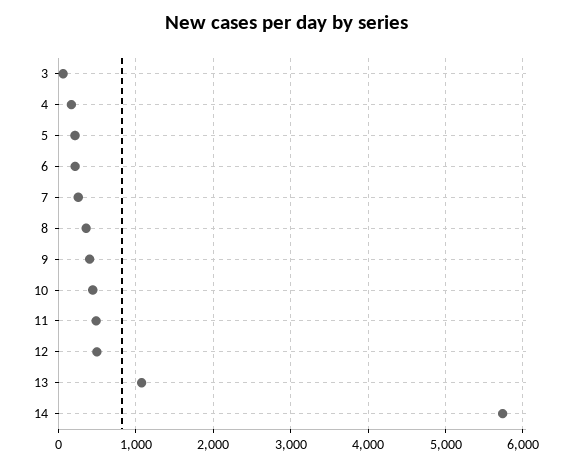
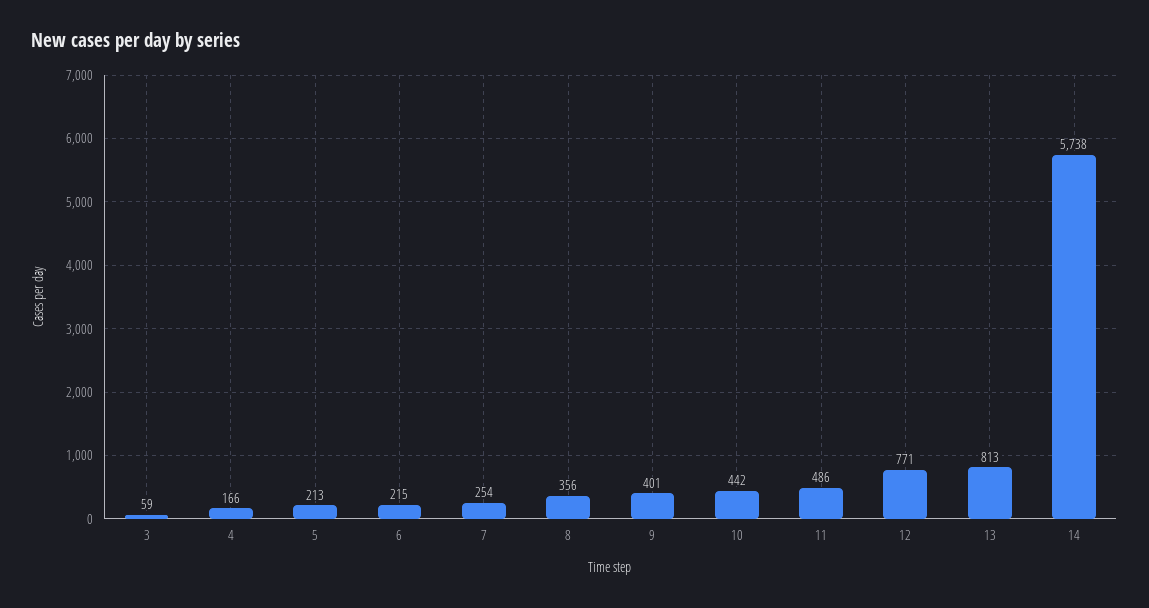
12: 500 -> 771
13: 1100 -> 813

